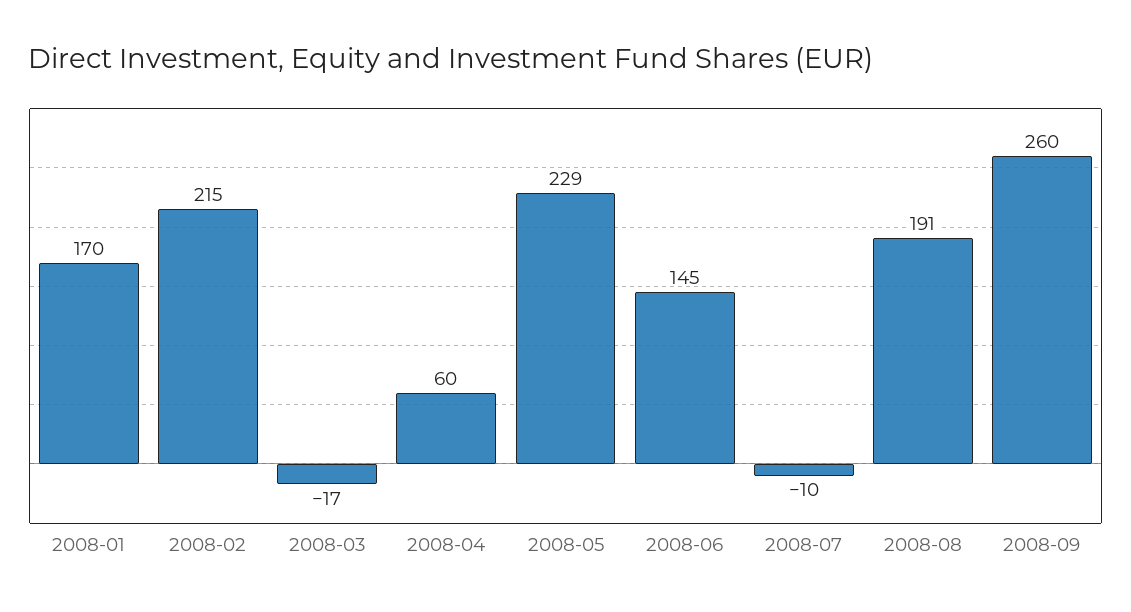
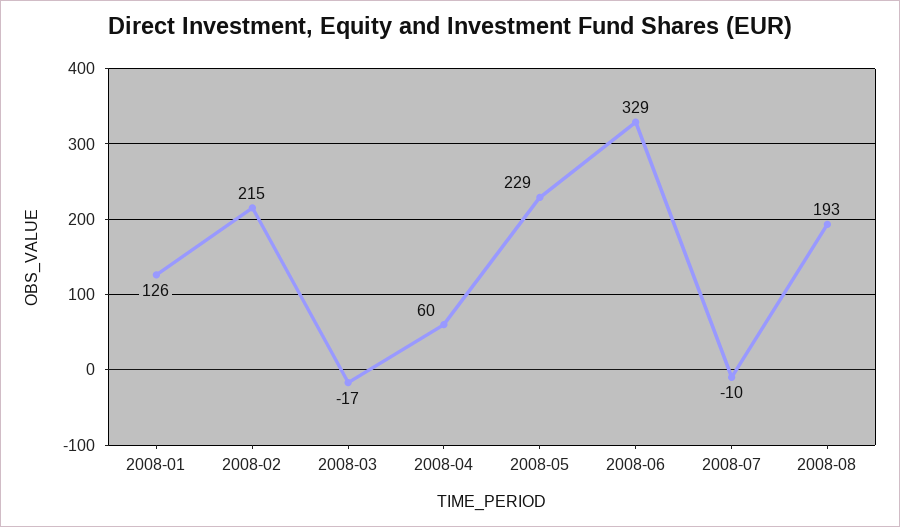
2008-01: 170 -> 126
2008-06: 145 -> 329
2008-08: 191 -> 193
2008-09: 260 -> none

